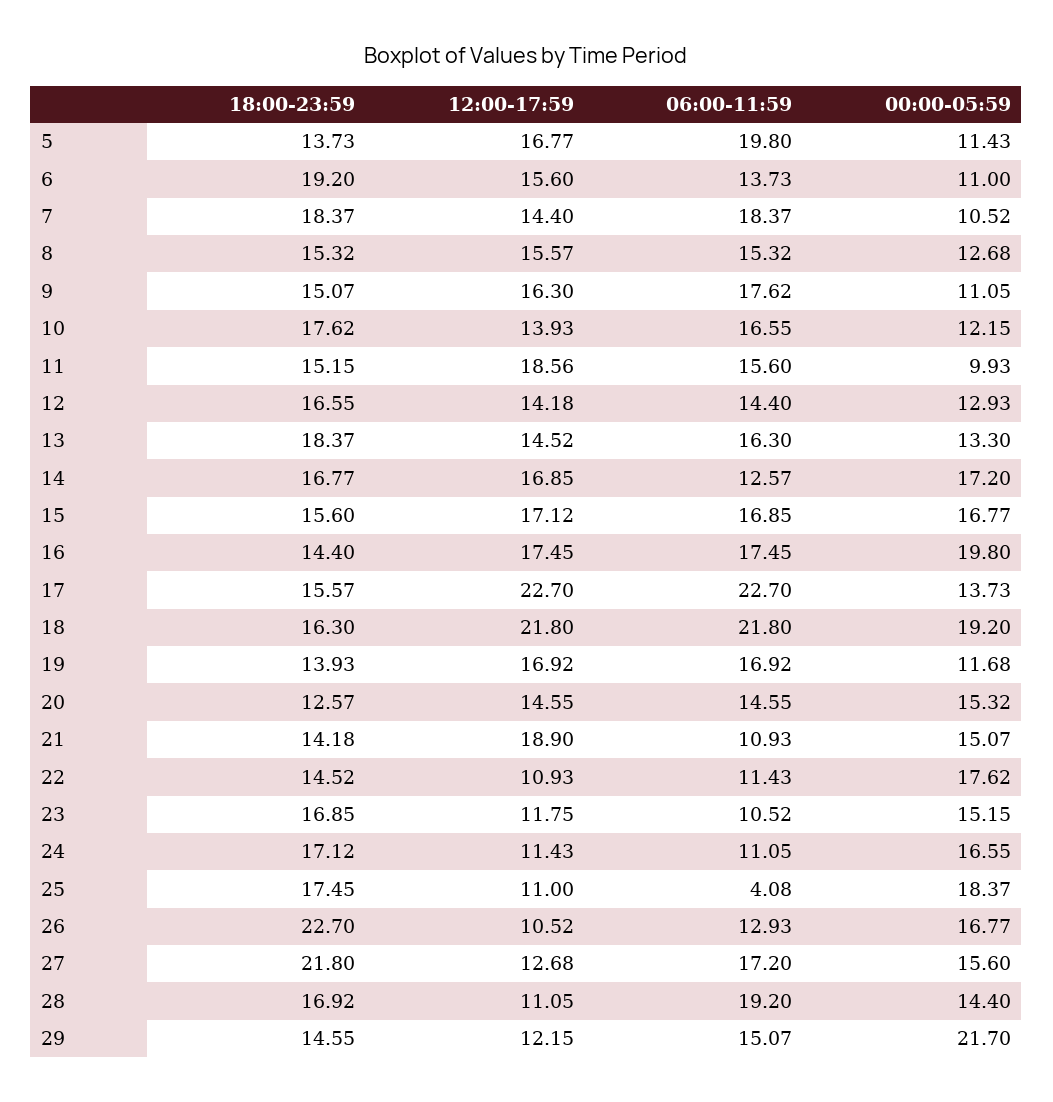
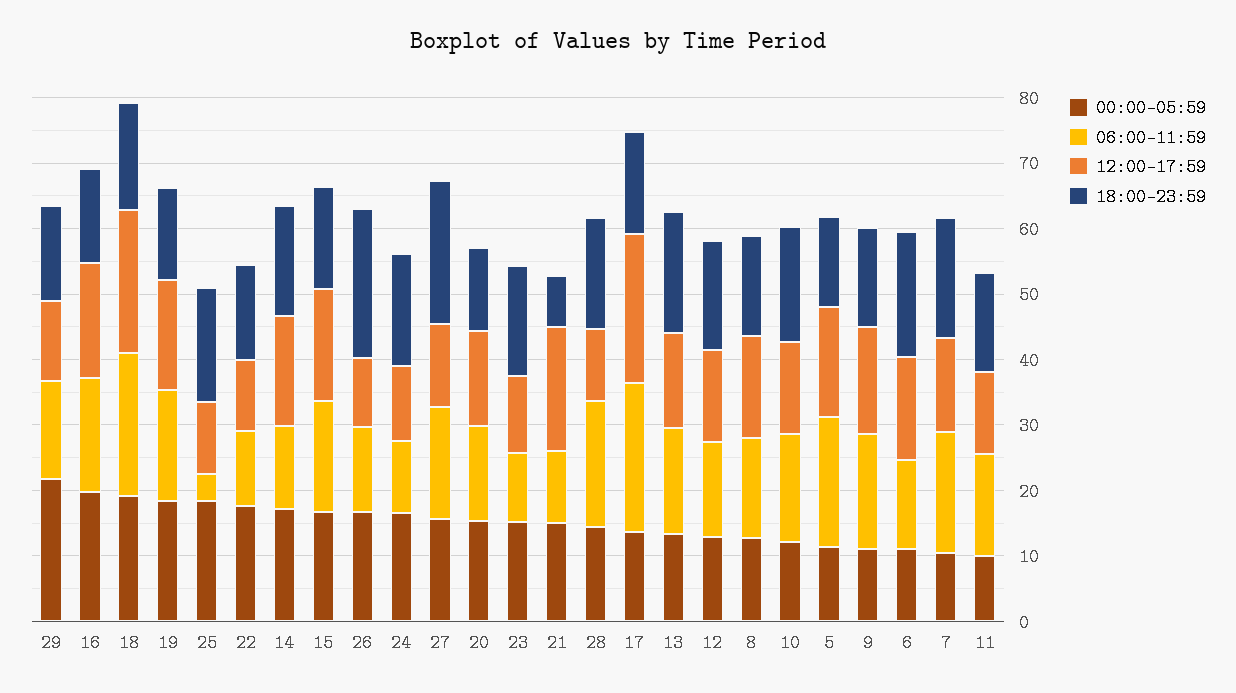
12:00-17:59, 11: 18.56 -> 12
00:00-05:59, 19: 11.68 -> 18
18:00-23:59, 21: 14.18 -> 8

